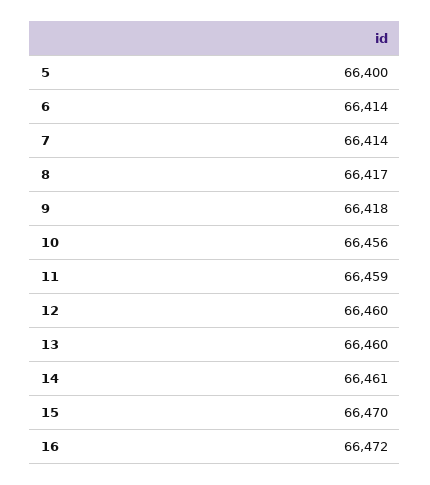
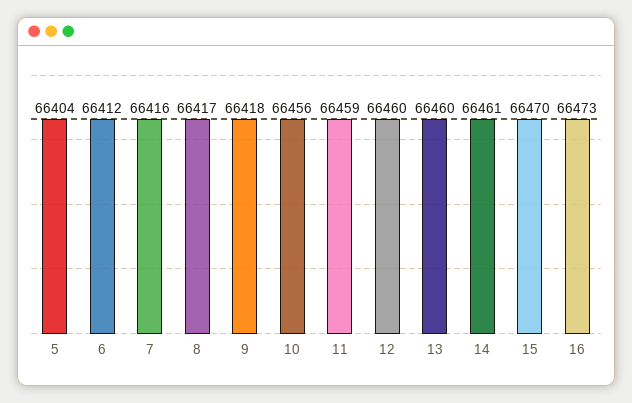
5: 66400 -> 66404
6: 66414 -> 66412
7: 66414 -> 66416
16: 66472 -> 66473

